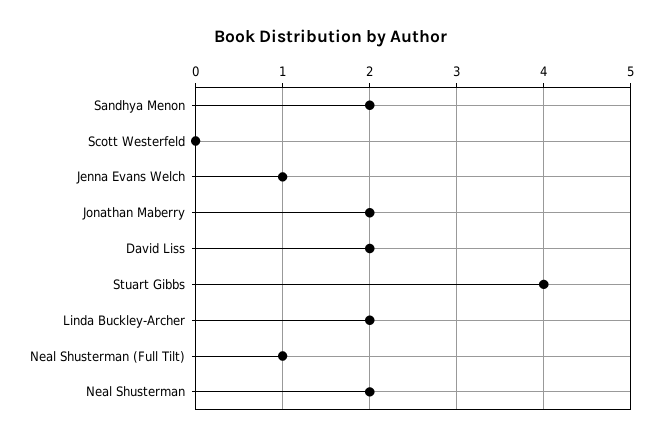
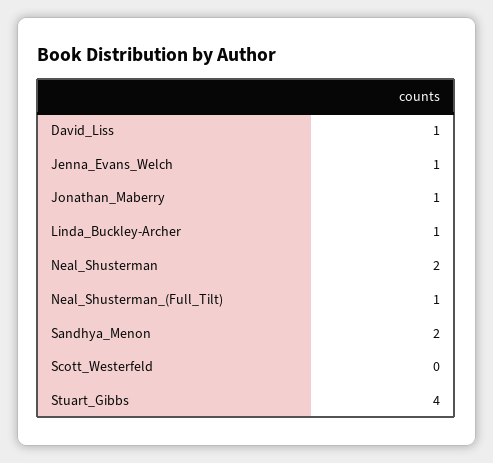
Jonathan Maberry: 2 -> 1
David Liss: 2 -> 1
Linda Buckley-Archer: 2 -> 1

